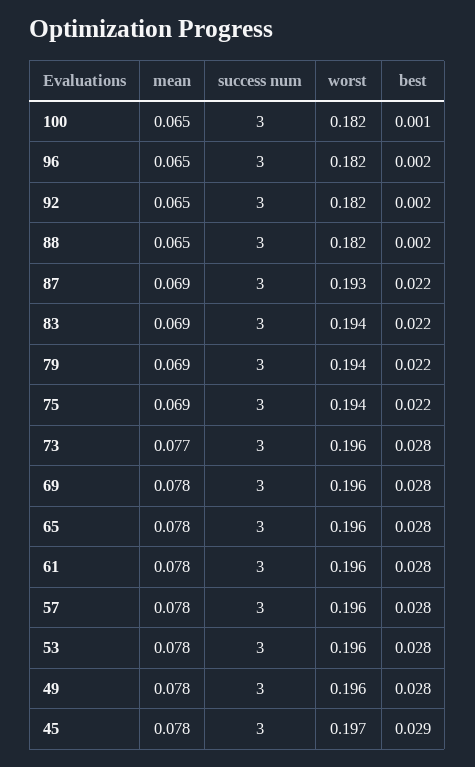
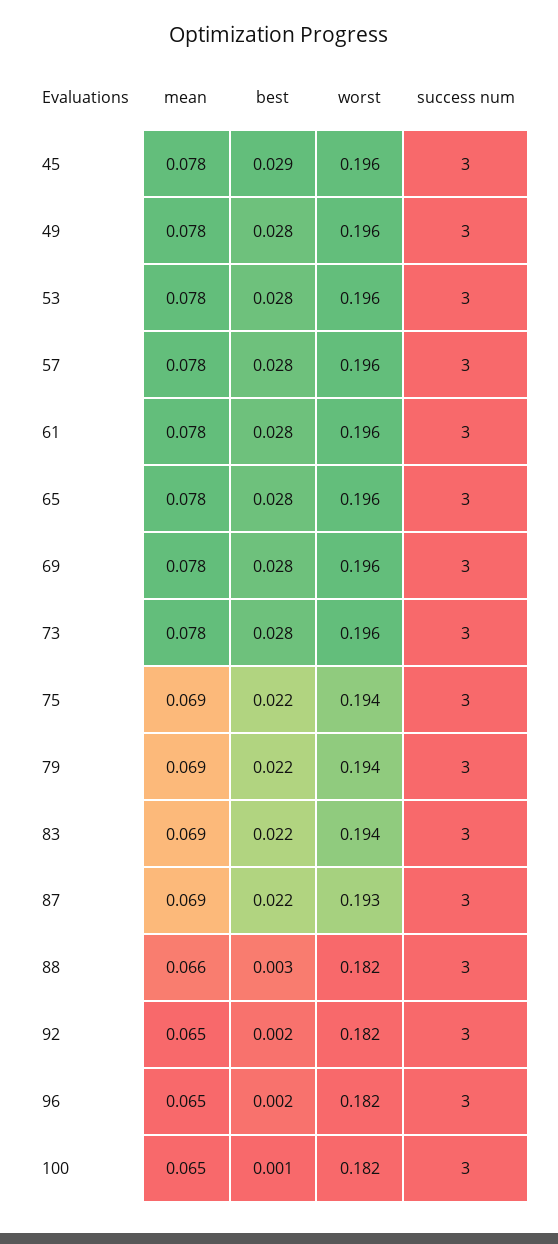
mean, 88: 0.065 -> 0.066
best, 88: 0.002 -> 0.003
mean, 73: 0.077 -> 0.078
worst, 45: 0.197 -> 0.196

